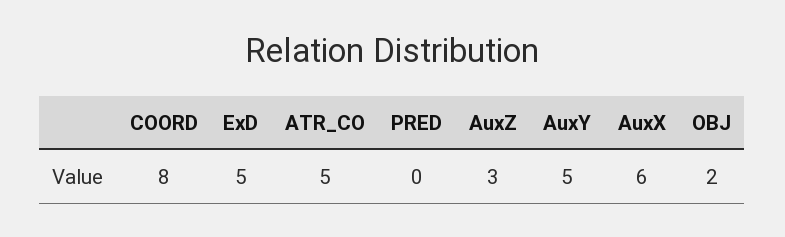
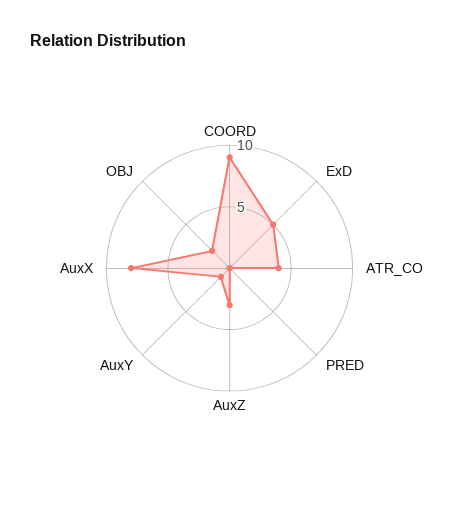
COORD: 8 -> 9
ATR_CO: 5 -> 4
AuxY: 5 -> 1
AuxX: 6 -> 8

